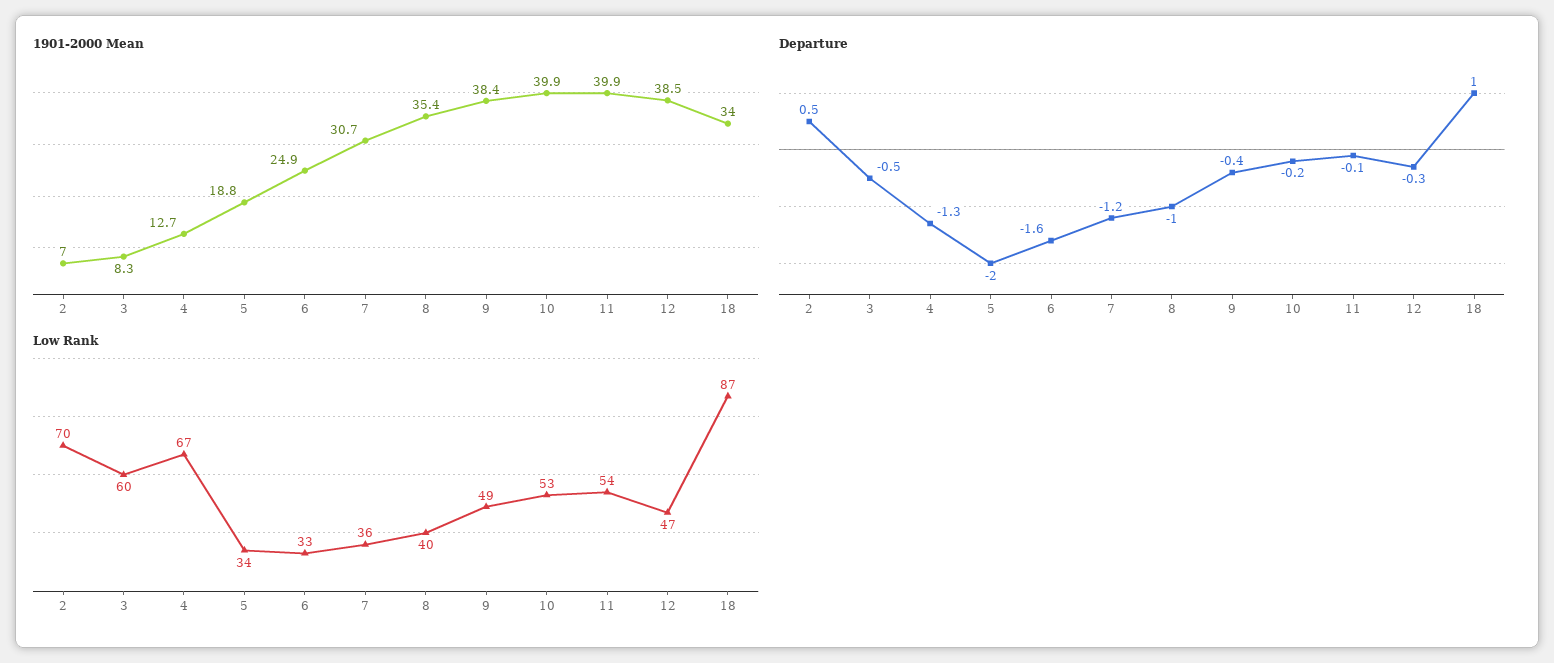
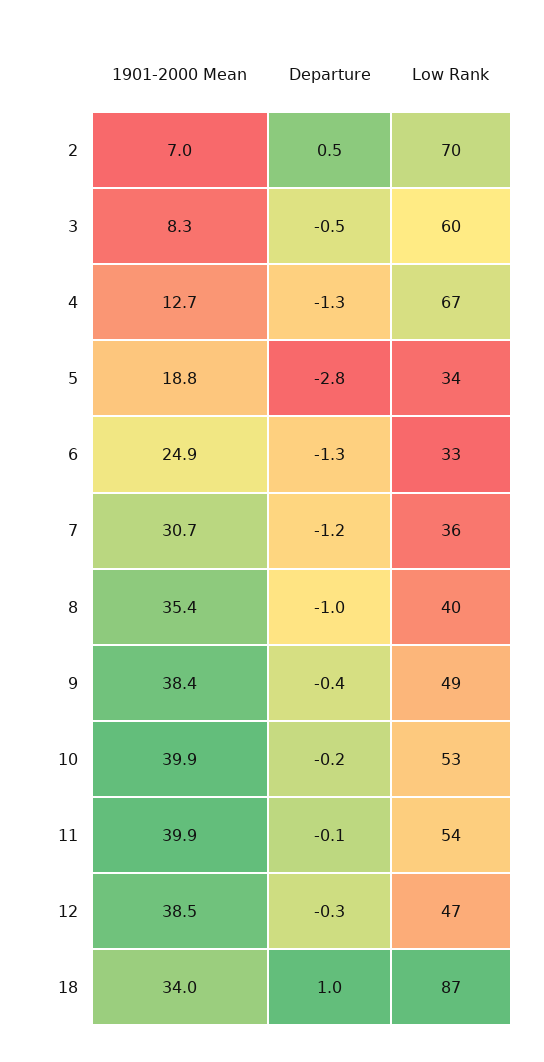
Departure, 5: -2 -> -2.8
Departure, 6: -1.6 -> -1.3

